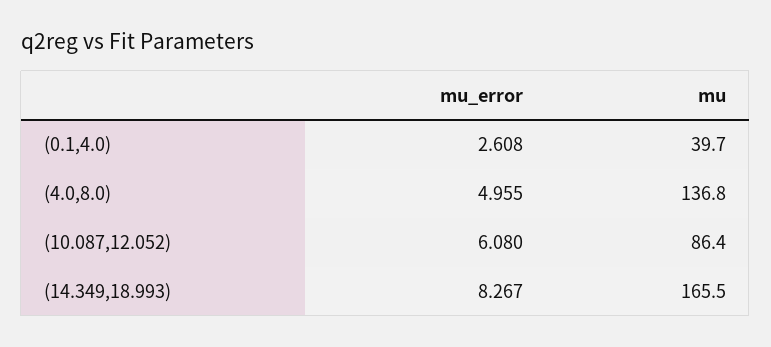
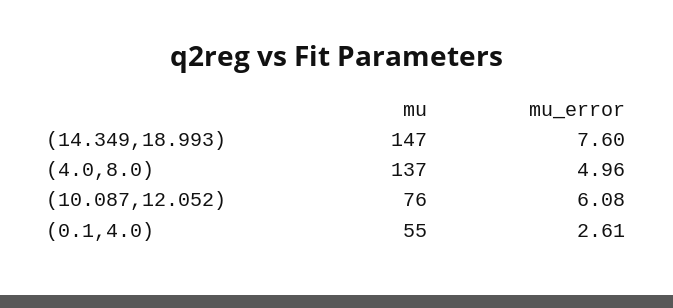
mu, (0.1,4.0): 39.7 -> 55
mu, (10.087,12.052): 86.4 -> 76
mu_error, (14.349,18.993): 8.267 -> 7.6
mu, (14.349,18.993): 165.5 -> 147

